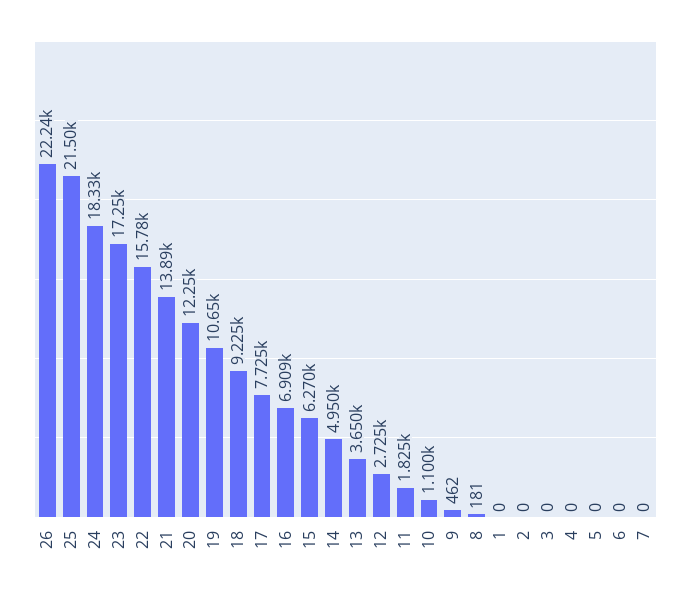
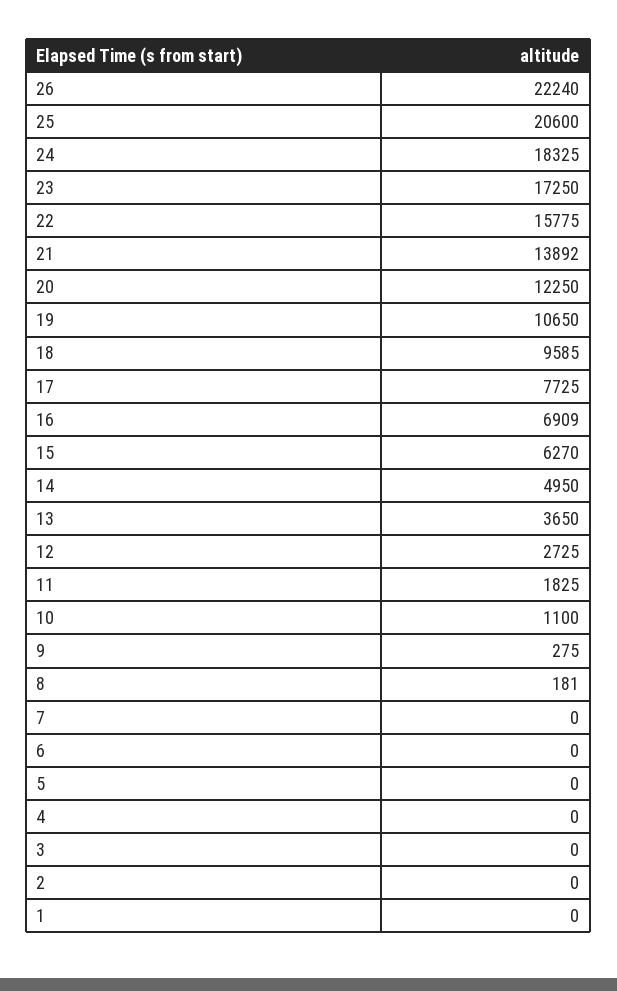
25: 21500 -> 20600
18: 9225 -> 9585
9: 462 -> 275

